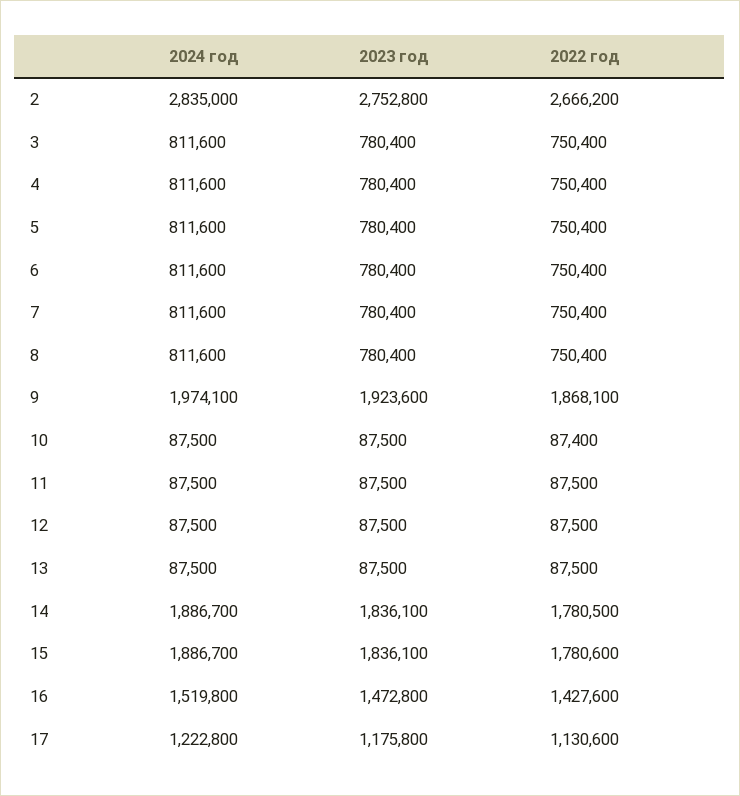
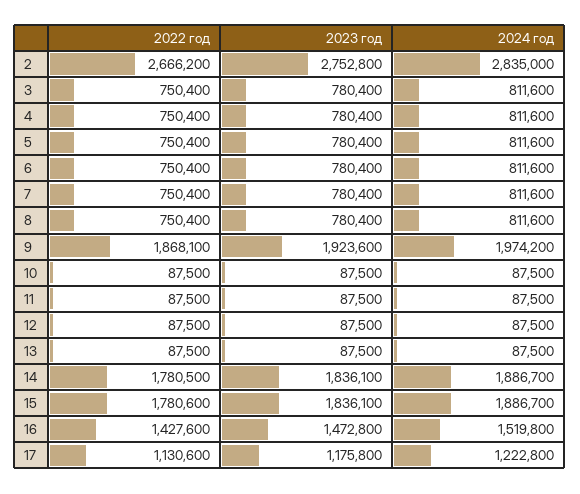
2024 год, 9: 1974100 -> 1974200
2022 год, 10: 87400 -> 87500

